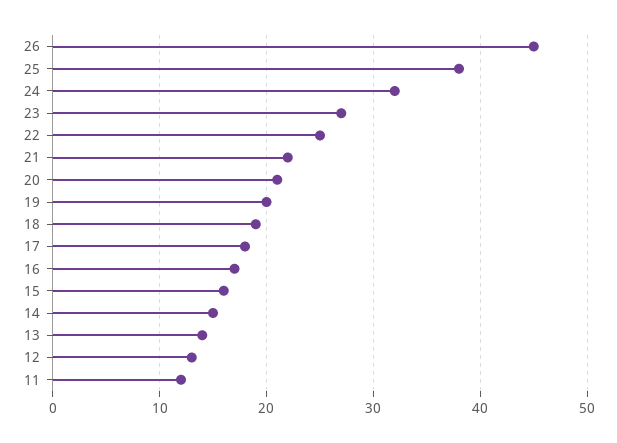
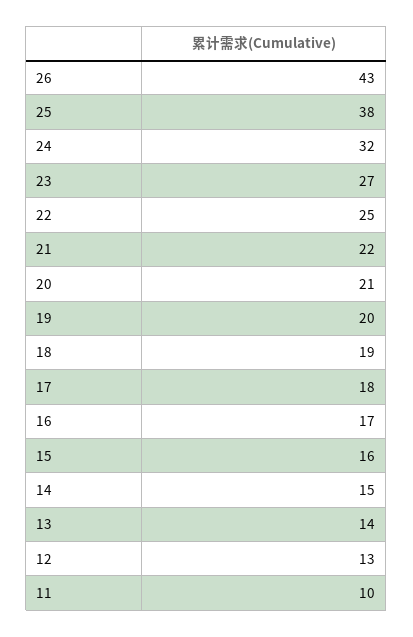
26: 45 -> 43
11: 12 -> 10

